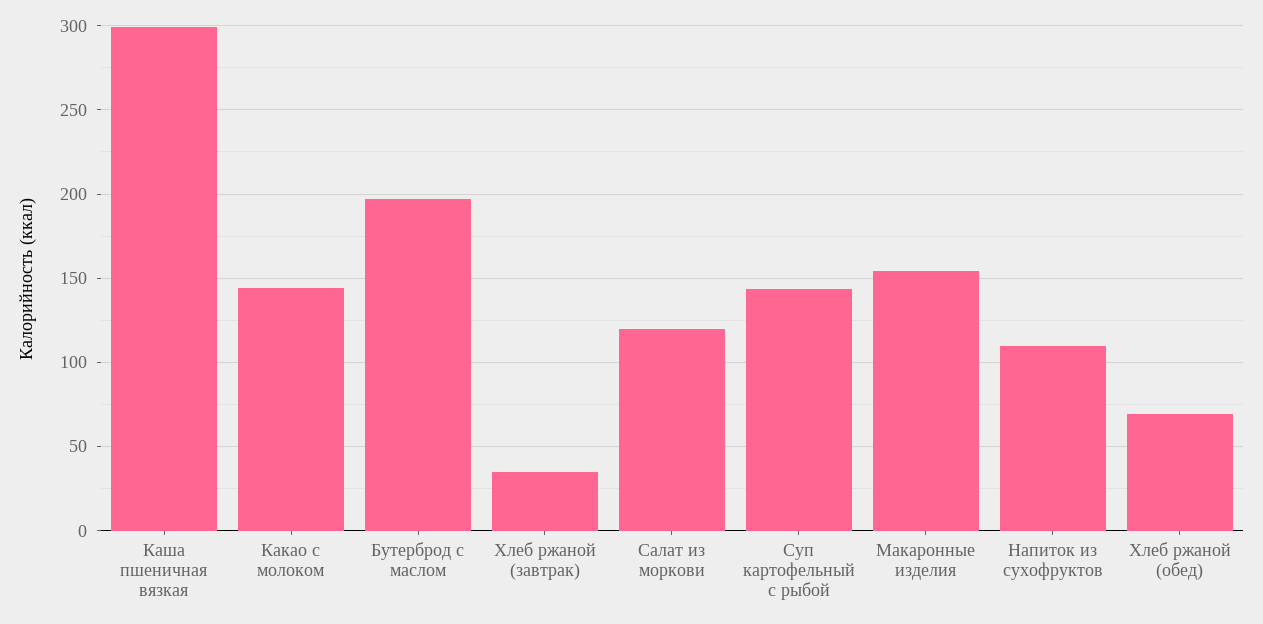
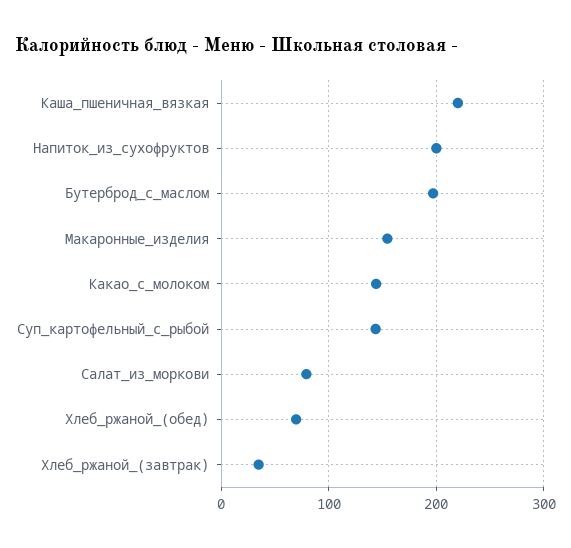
Каша пшеничная вязкая: 300 -> 220
Салат из моркови: 120 -> 80
Напиток из сухофруктов: 110 -> 200

